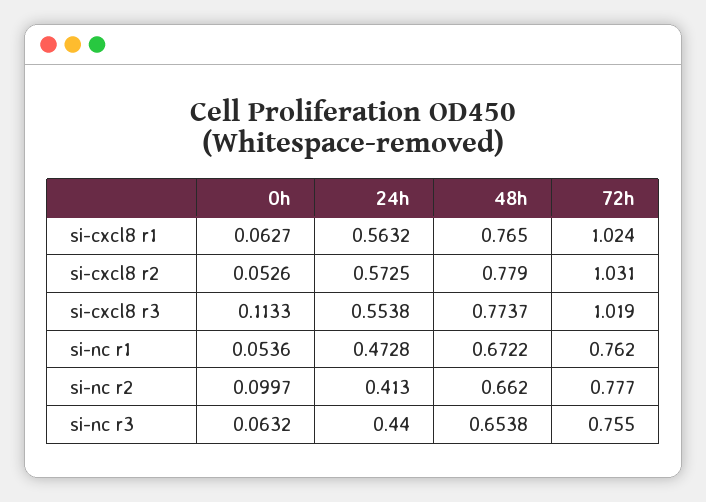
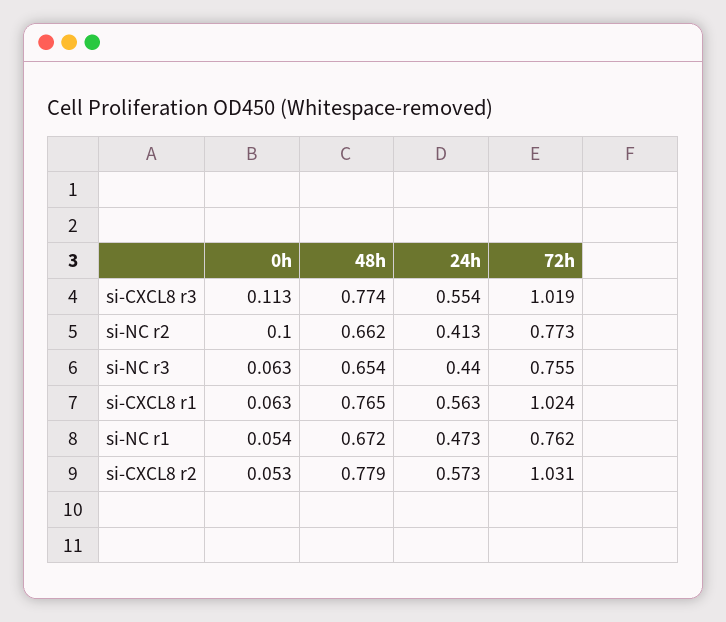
72h, si-nc r2: 0.777 -> 0.773

